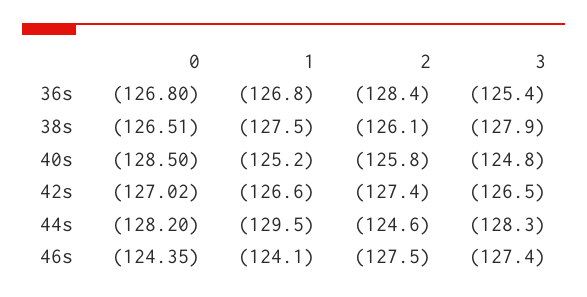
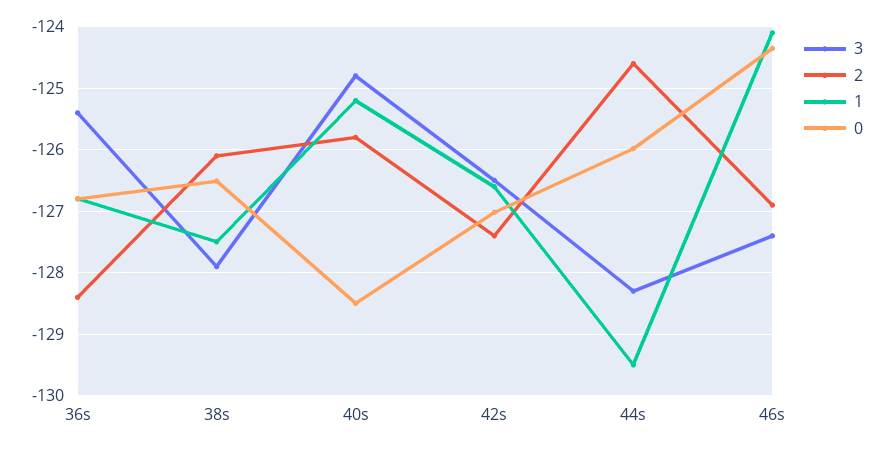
0, 44s: -128.2 -> -126
2, 46s: -127.5 -> -126.9

